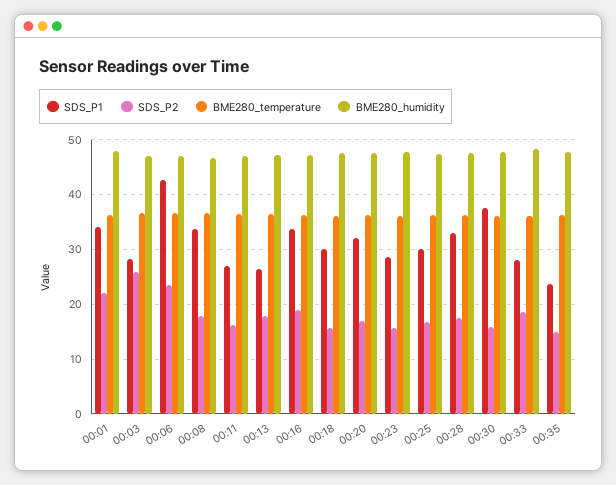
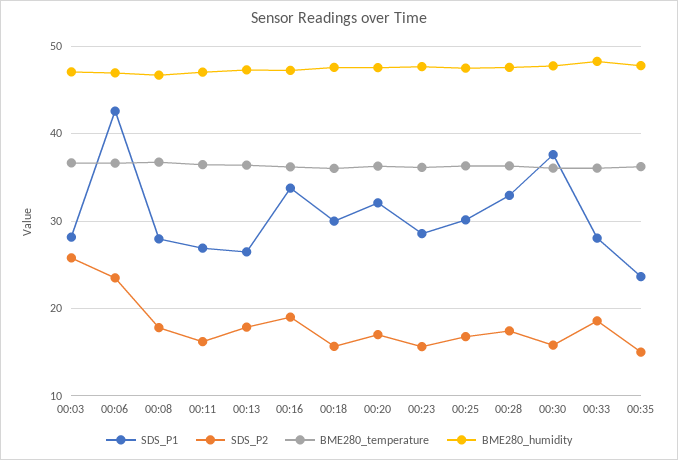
SDS_P1, 00:01: 34 -> none
SDS_P2, 00:01: 22 -> none
BME280_temperature, 00:01: 36 -> none
BME280_humidity, 00:01: 48 -> none
SDS_P1, 00:08: 34 -> 28

